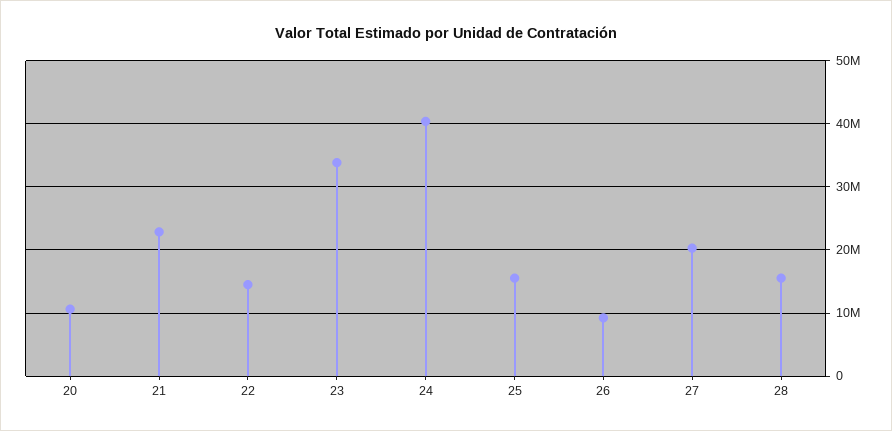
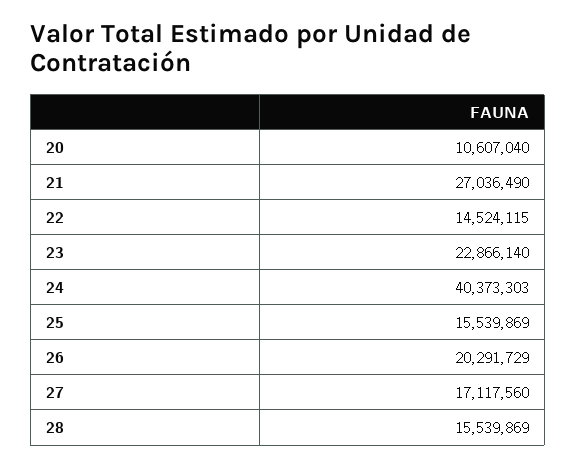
21: 23000000 -> 27036490
23: 34000000 -> 22866140
26: 9000000 -> 20291729
27: 20000000 -> 17117560

